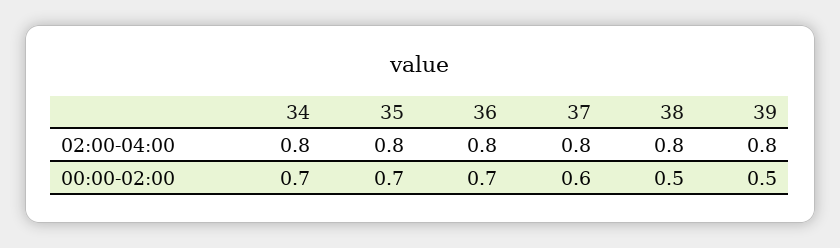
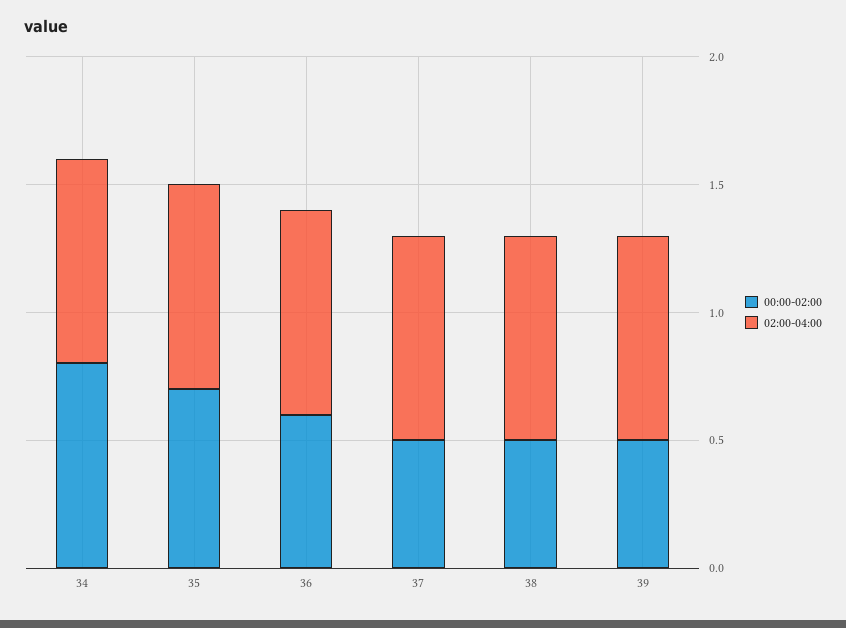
00:00-02:00, 34: 0.7 -> 0.8
00:00-02:00, 36: 0.7 -> 0.6
00:00-02:00, 37: 0.6 -> 0.5

